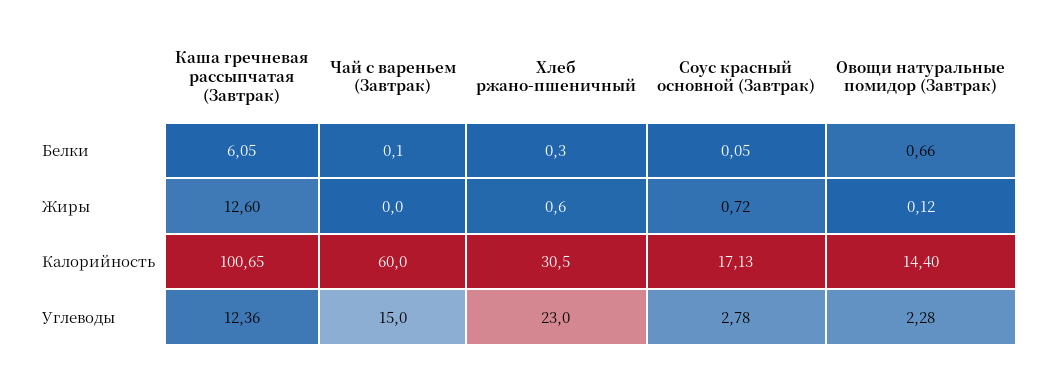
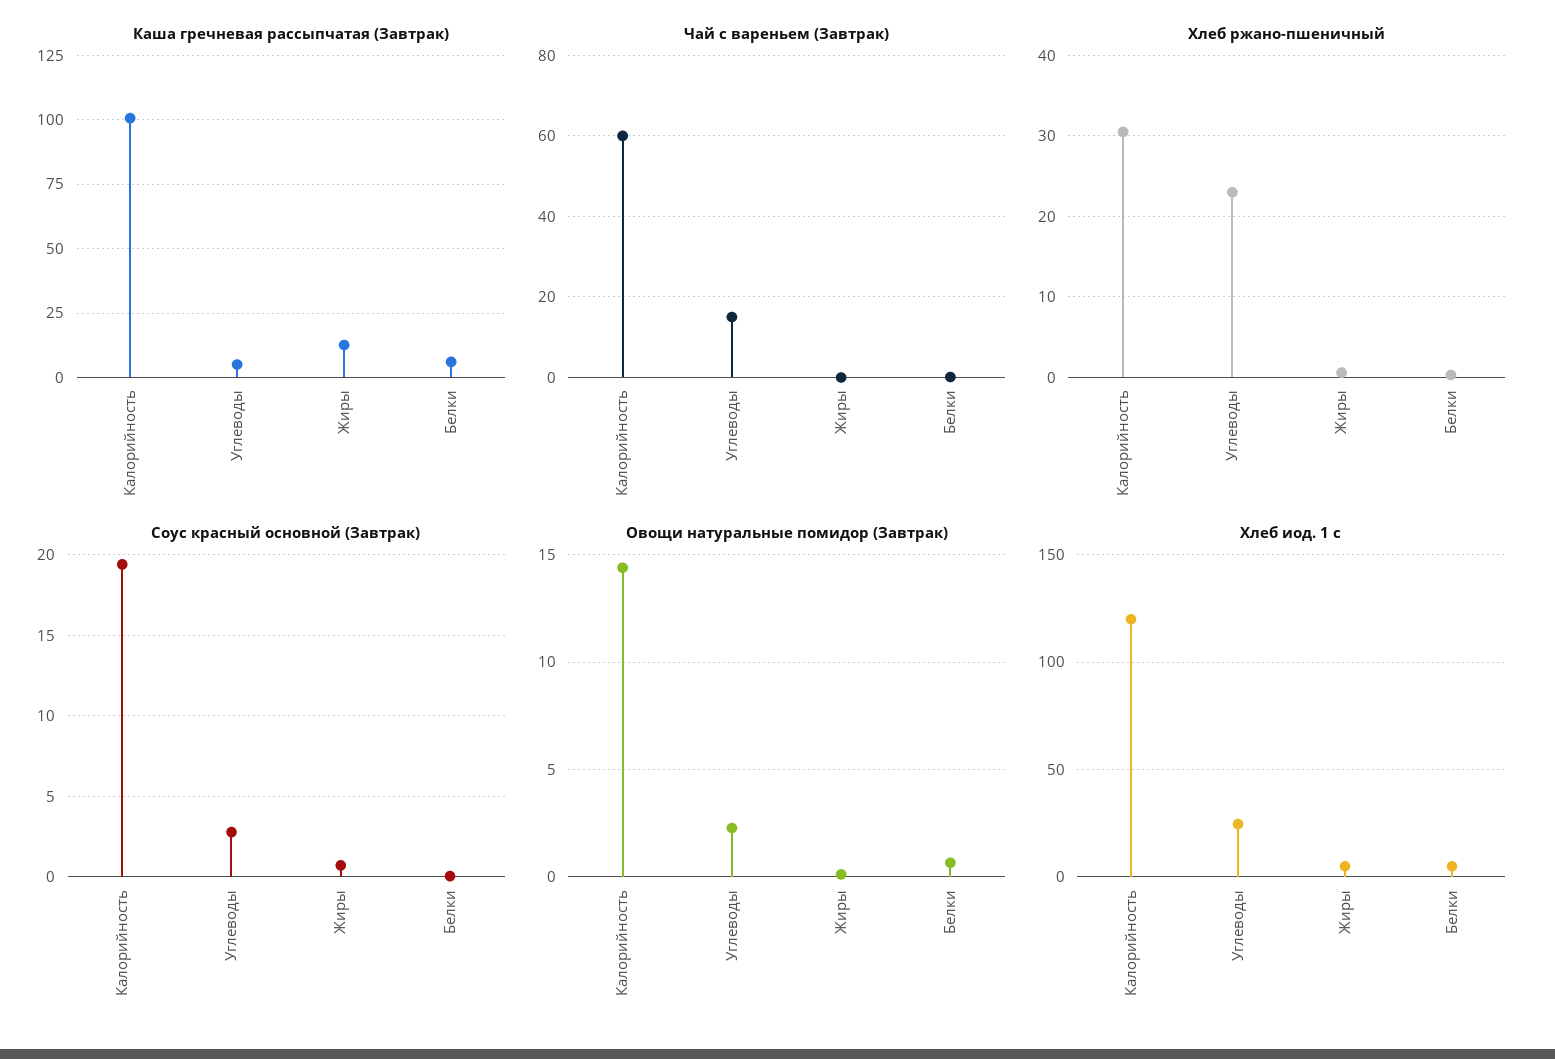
Соус красный основной (Завтрак), Калорийность: 17.13 -> 19.5
Каша гречневая рассыпчатая (Завтрак), Углеводы: 12.36 -> 5
Хлеб иод. 1 с, Калорийность: none -> 120
Хлеб иод. 1 с, Углеводы: none -> 25
Хлеб иод. 1 с, Жиры: none -> 5
Хлеб иод. 1 с, Белки: none -> 5

